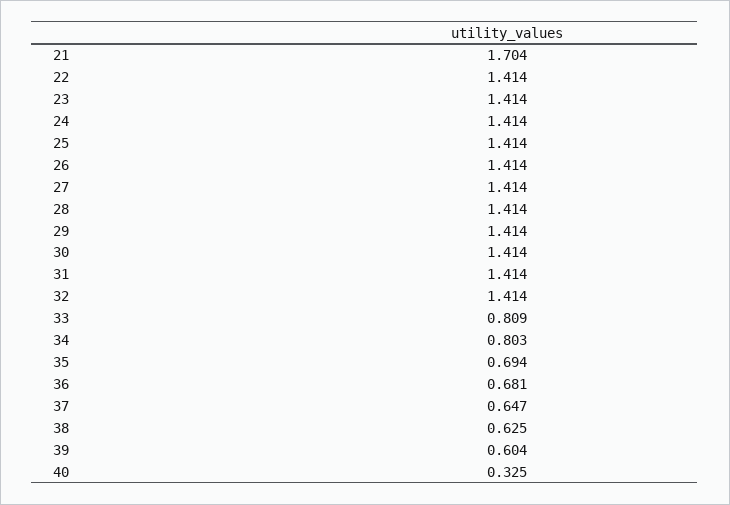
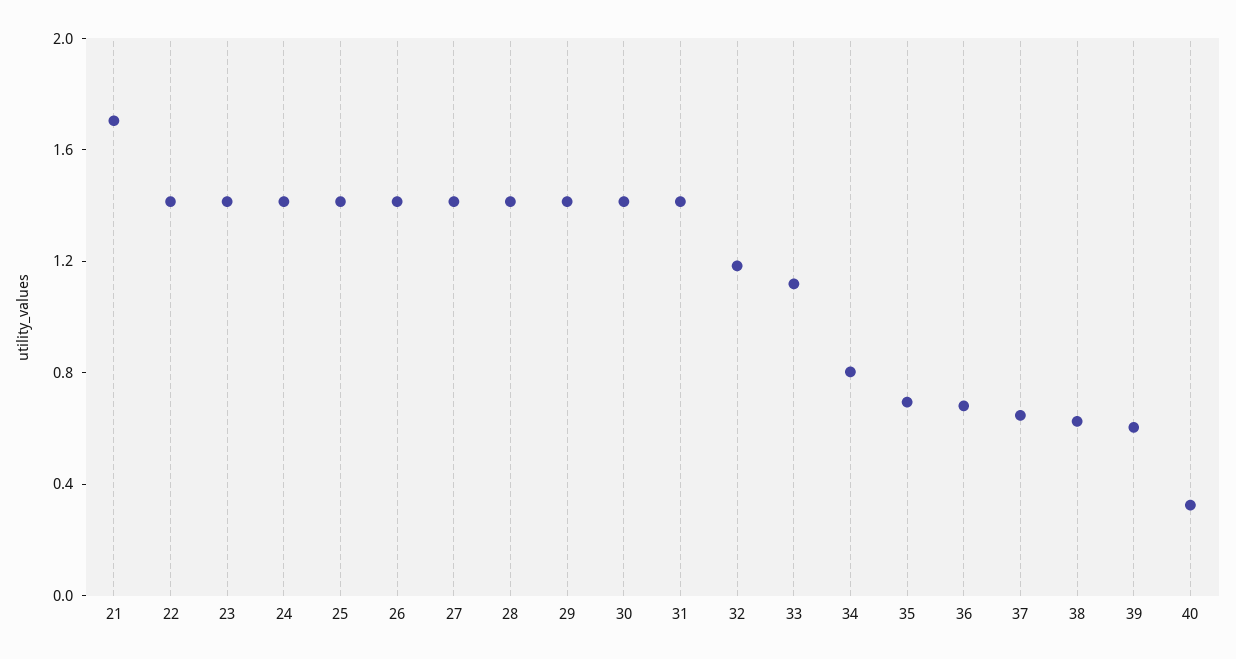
32: 1.414 -> 1.2
33: 0.809 -> 1.1

